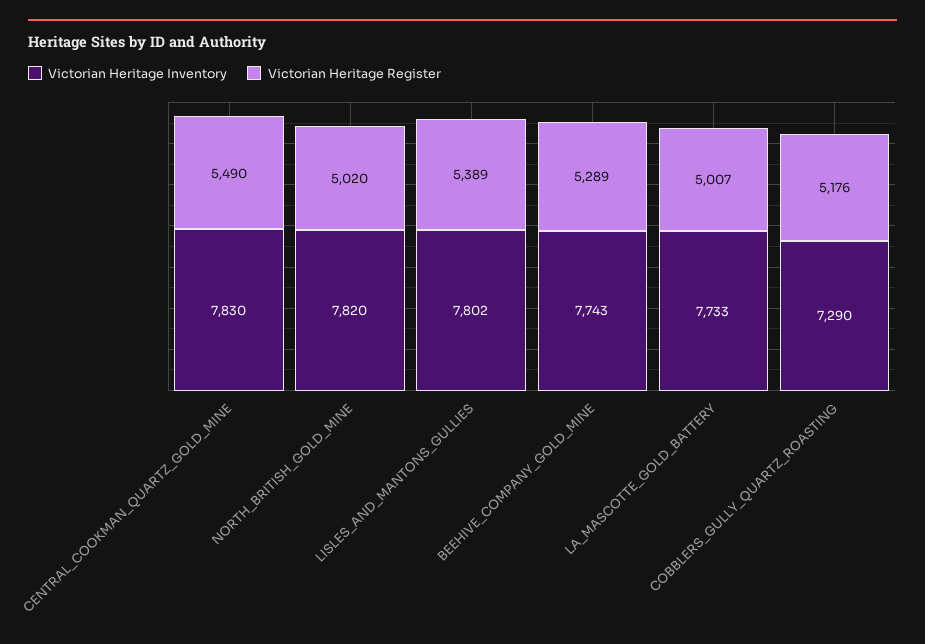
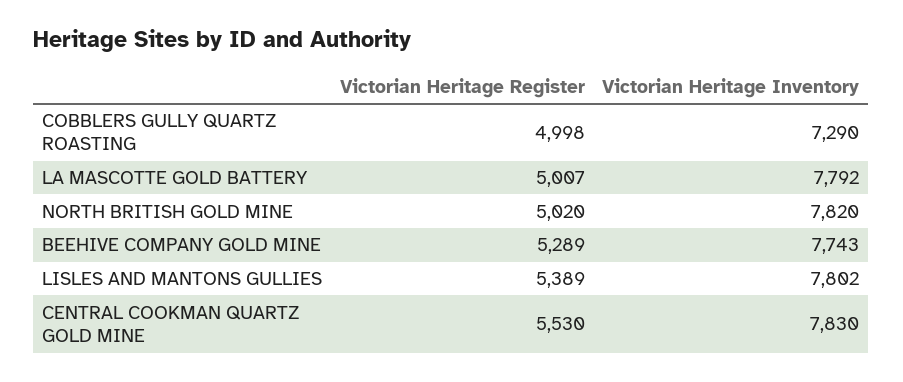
Victorian Heritage Register, CENTRAL_COOKMAN_QUARTZ_GOLD_MINE: 5490 -> 5530
Victorian Heritage Inventory, LA_MASCOTTE_GOLD_BATTERY: 7733 -> 7792
Victorian Heritage Register, COBBLERS_GULLY_QUARTZ_ROASTING: 5176 -> 4998

